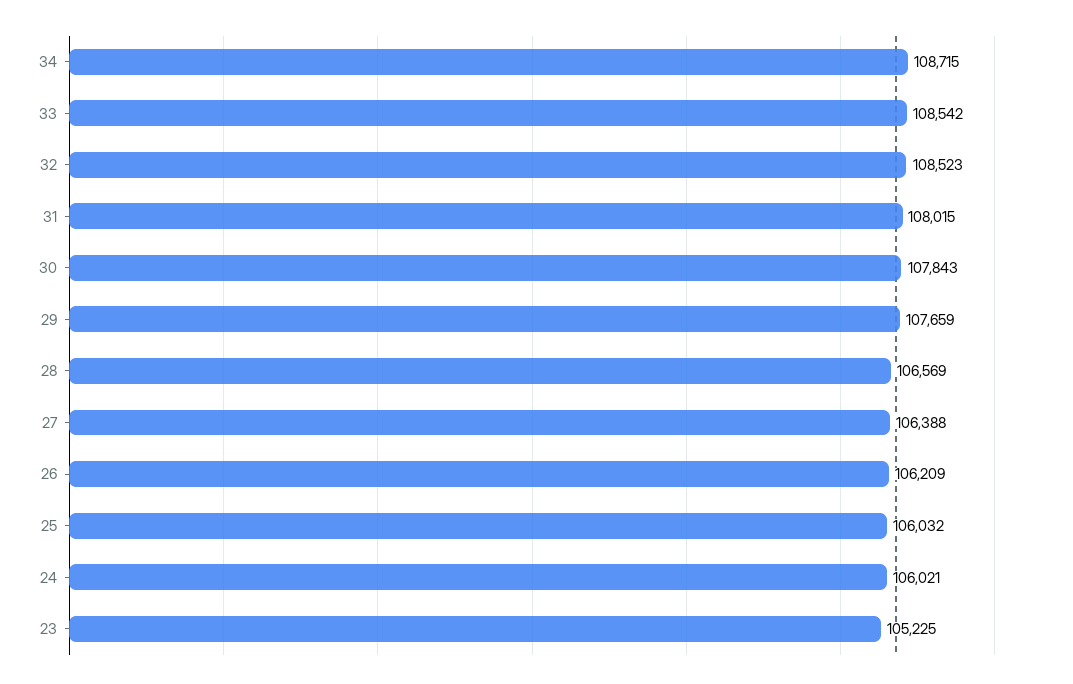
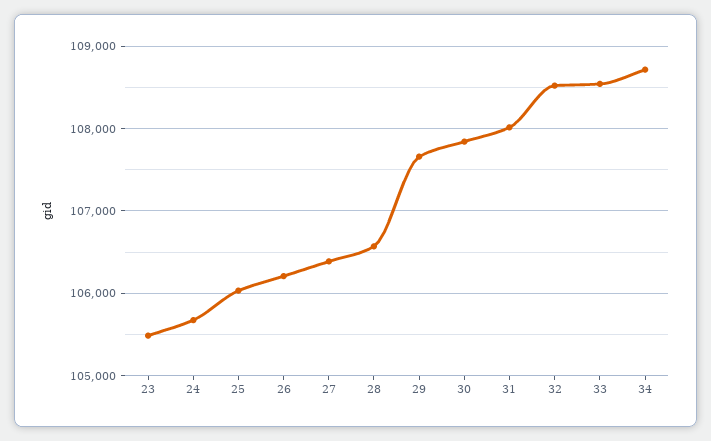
24: 106021 -> 105700
23: 105225 -> 105500

